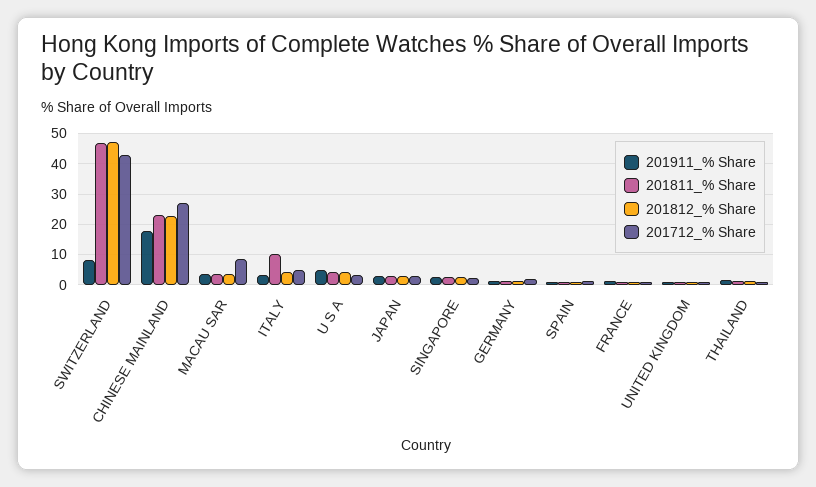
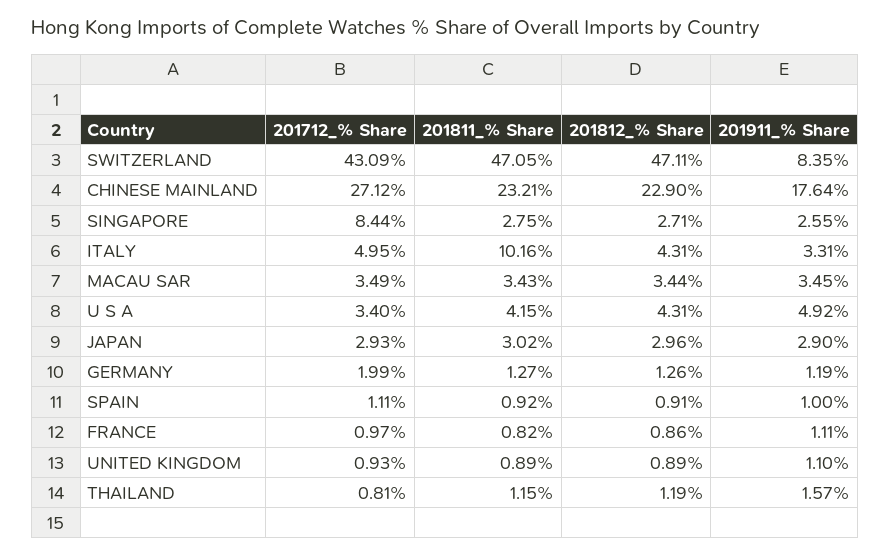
201712_% Share, MACAU SAR: 8 -> 3.49
201712_% Share, SINGAPORE: 2 -> 8.44

